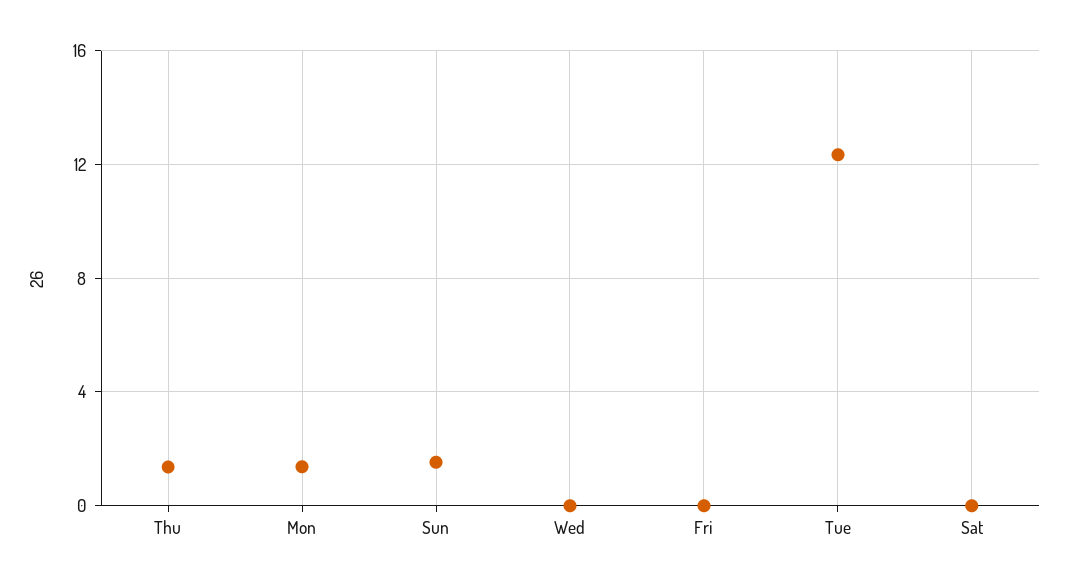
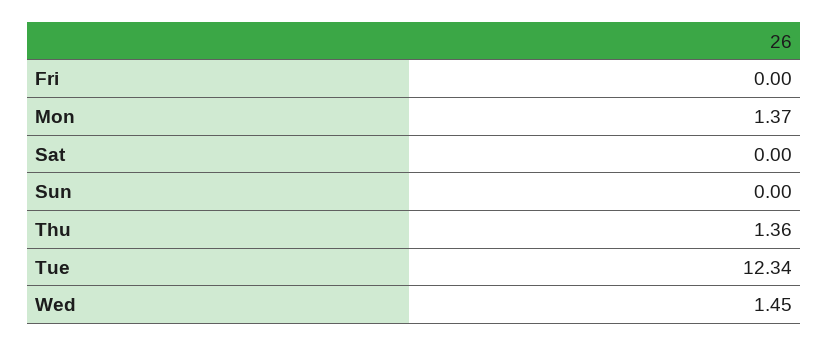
Sun: 1.5 -> 0
Wed: 0 -> 1.45

